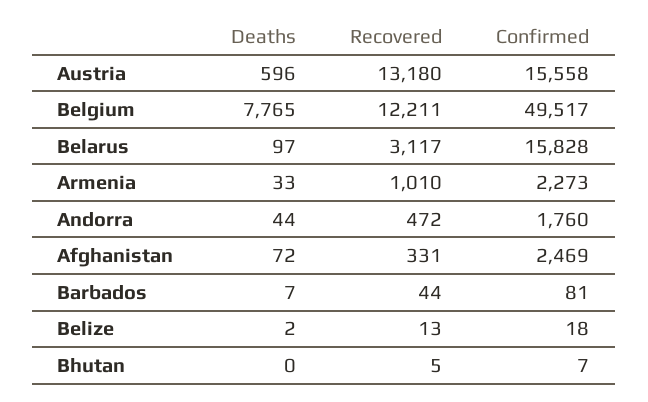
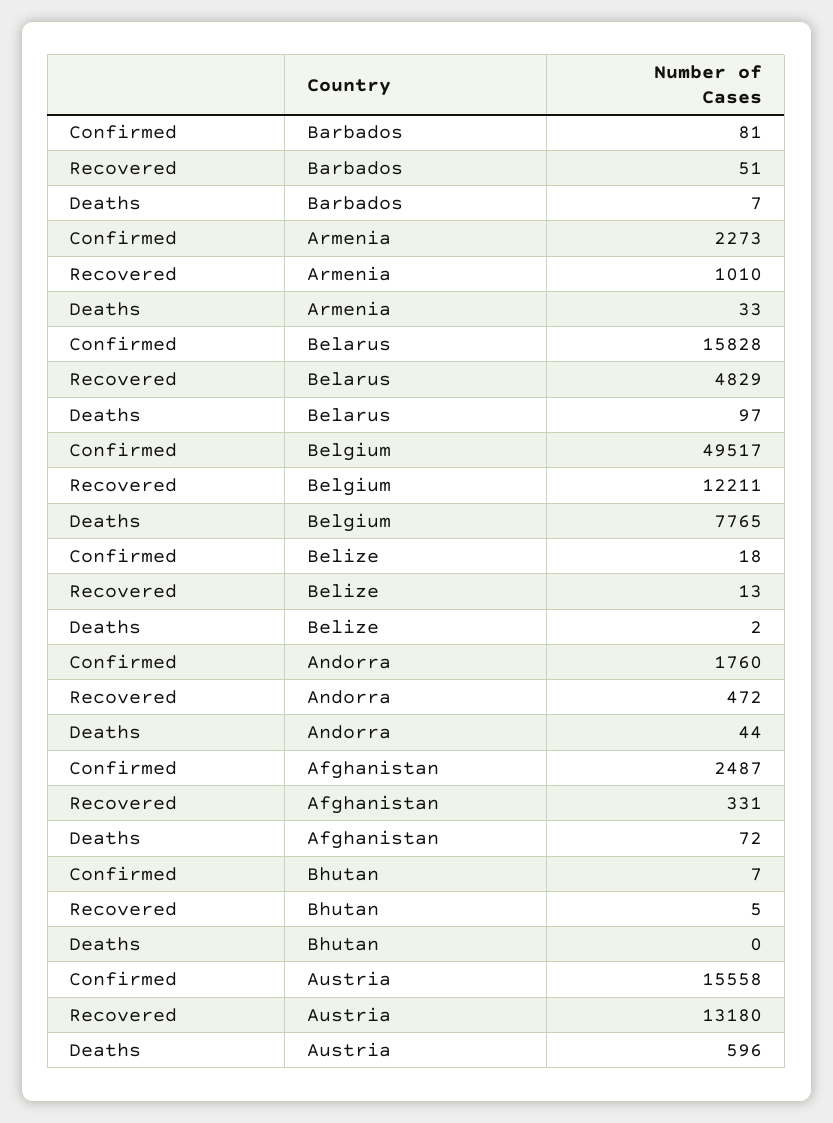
Recovered, Belarus: 3117 -> 4829
Confirmed, Afghanistan: 2469 -> 2487
Recovered, Barbados: 44 -> 51

